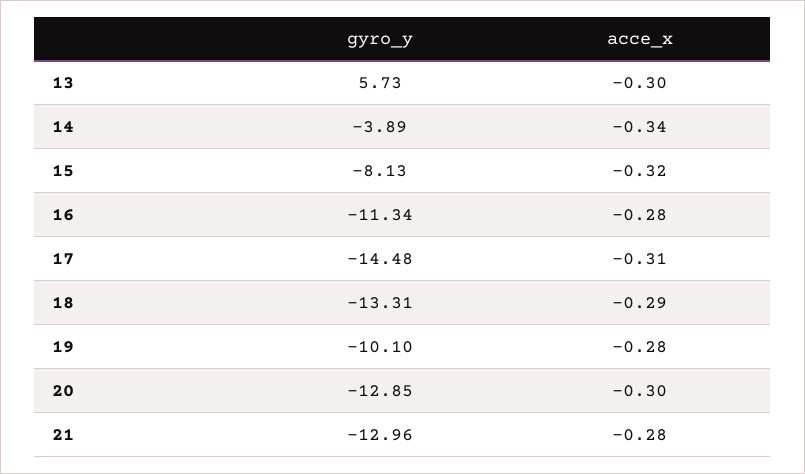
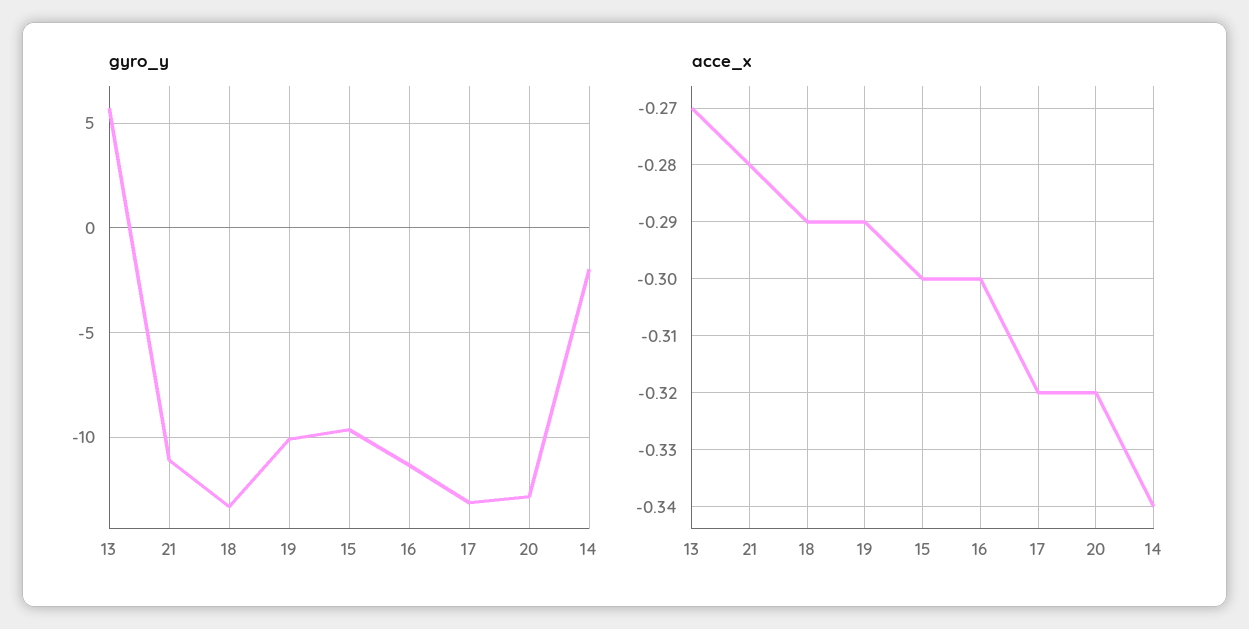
acce_x, 13: -0.3 -> -0.27
gyro_y, 14: -3.89 -> -2
gyro_y, 15: -8.13 -> -9.5
acce_x, 15: -0.32 -> -0.3
acce_x, 16: -0.28 -> -0.3
gyro_y, 17: -14.48 -> -13
acce_x, 17: -0.31 -> -0.32
acce_x, 19: -0.28 -> -0.29
acce_x, 20: -0.3 -> -0.32
gyro_y, 21: -12.96 -> -11

